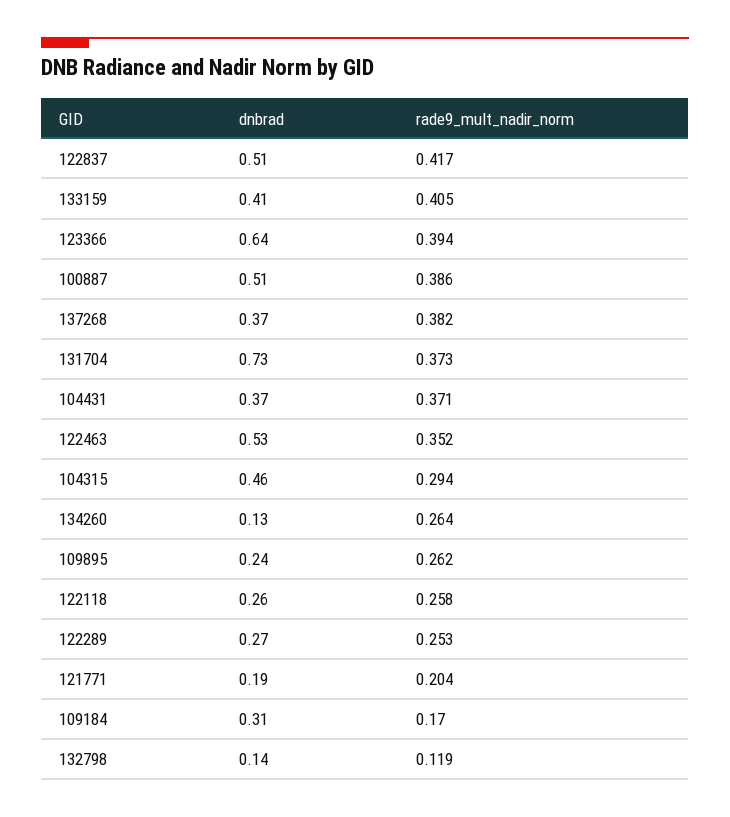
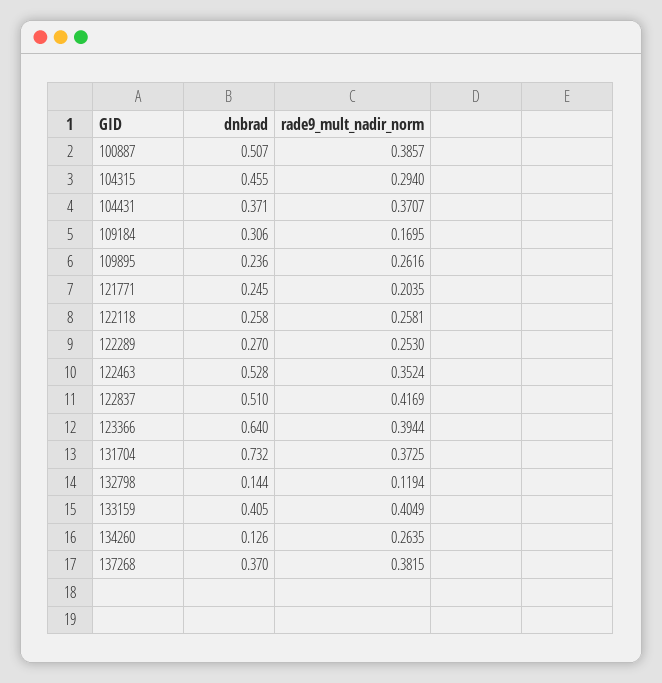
dnbrad, 121771: 0.19 -> 0.245

